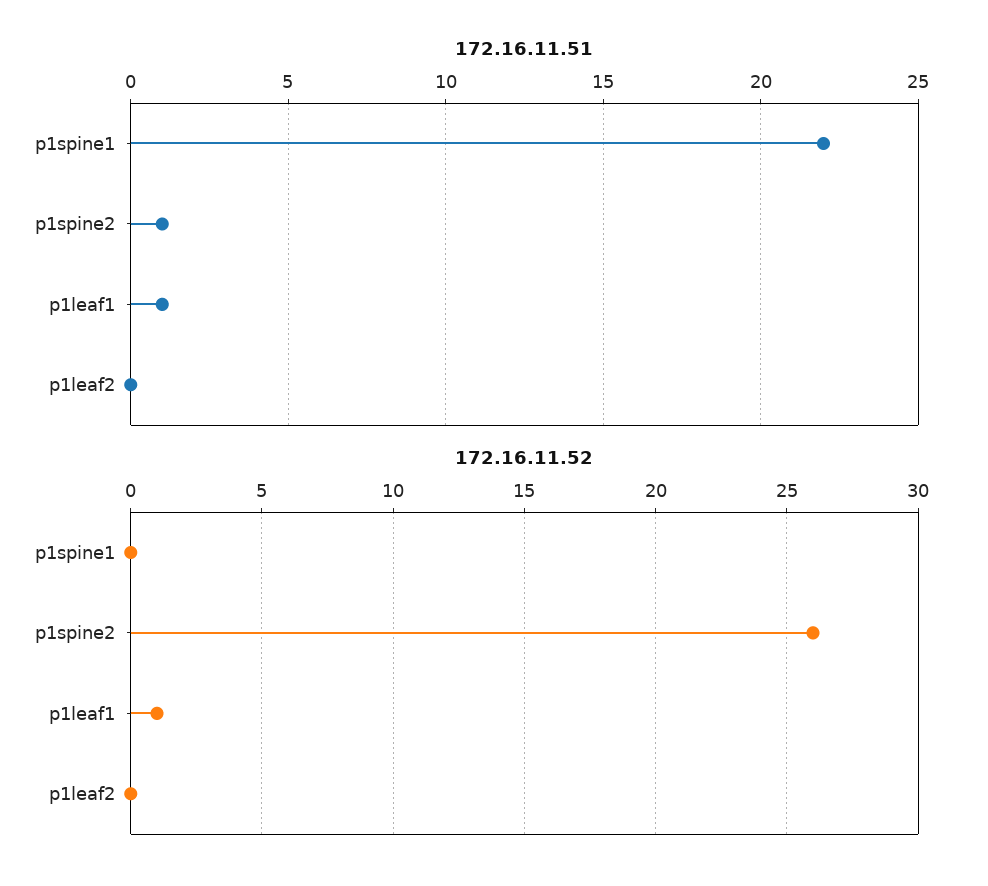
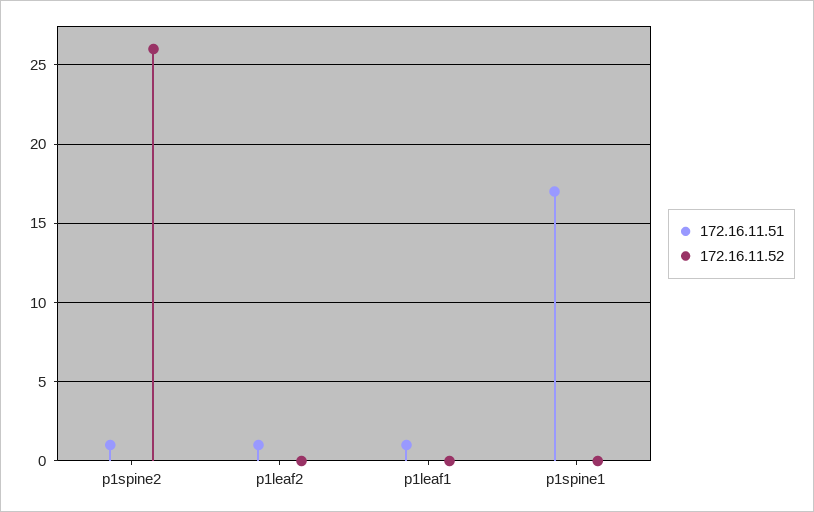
172.16.11.51, p1spine1: 22 -> 17
172.16.11.51, p1leaf2: 0 -> 1
172.16.11.52, p1leaf1: 1 -> 0

